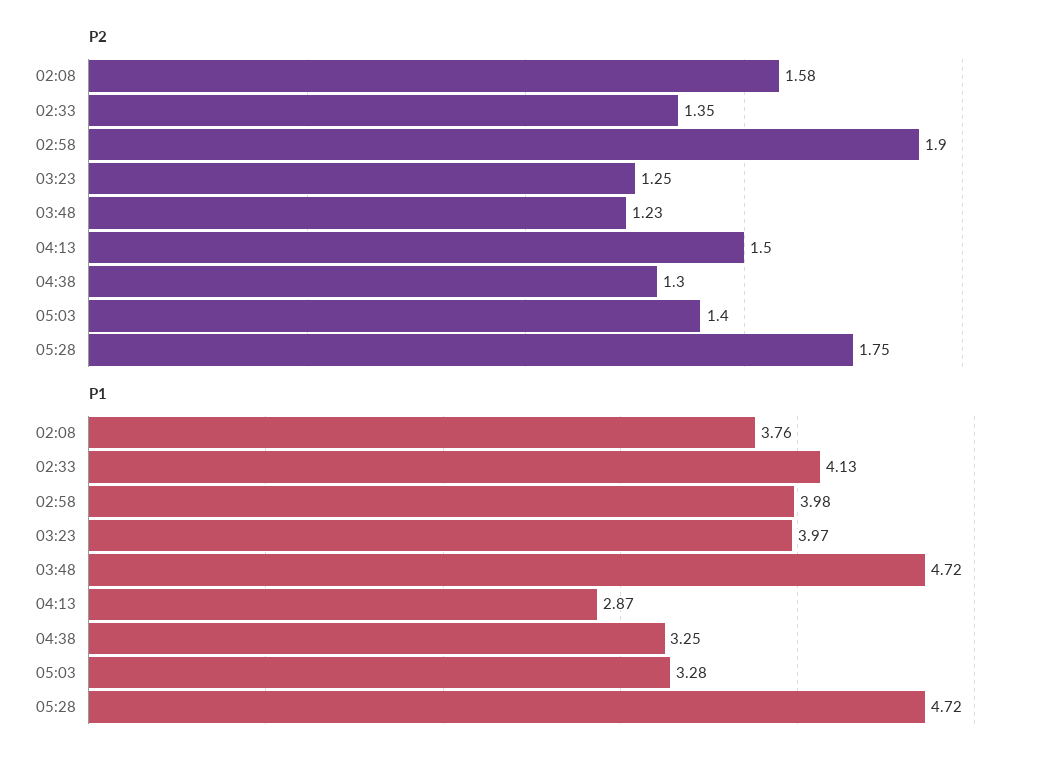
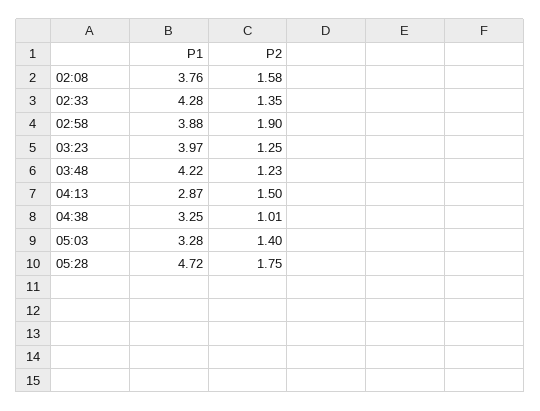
P2, 04:38: 1.3 -> 1.01
P1, 02:33: 4.13 -> 4.28
P1, 02:58: 3.98 -> 3.88
P1, 03:48: 4.72 -> 4.22

